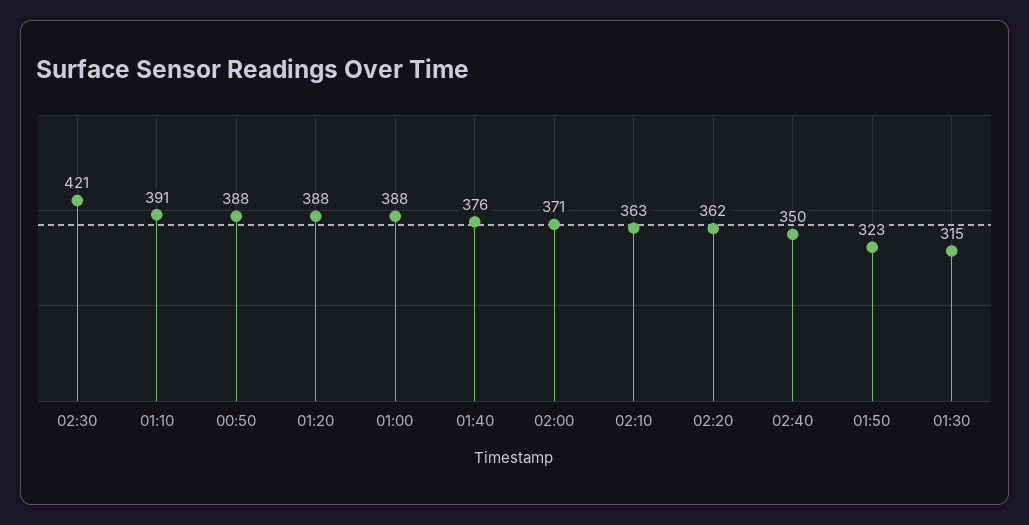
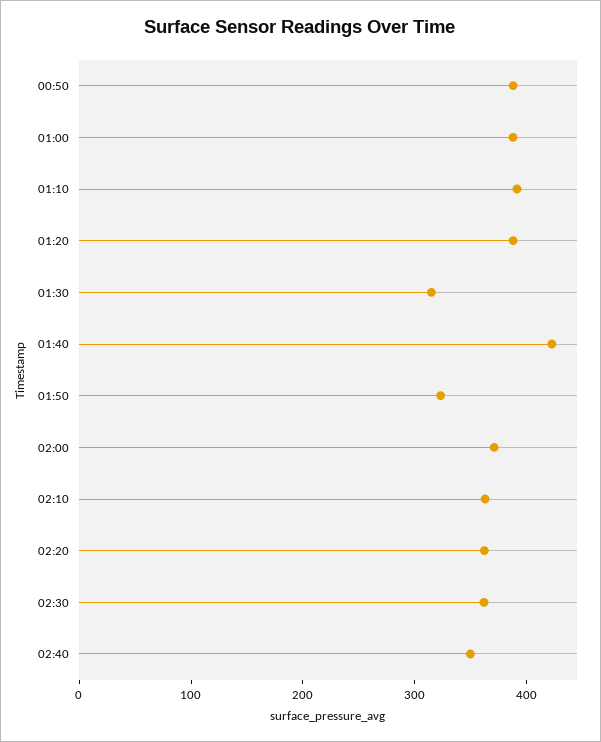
02:30: 421 -> 360
01:40: 376 -> 420

